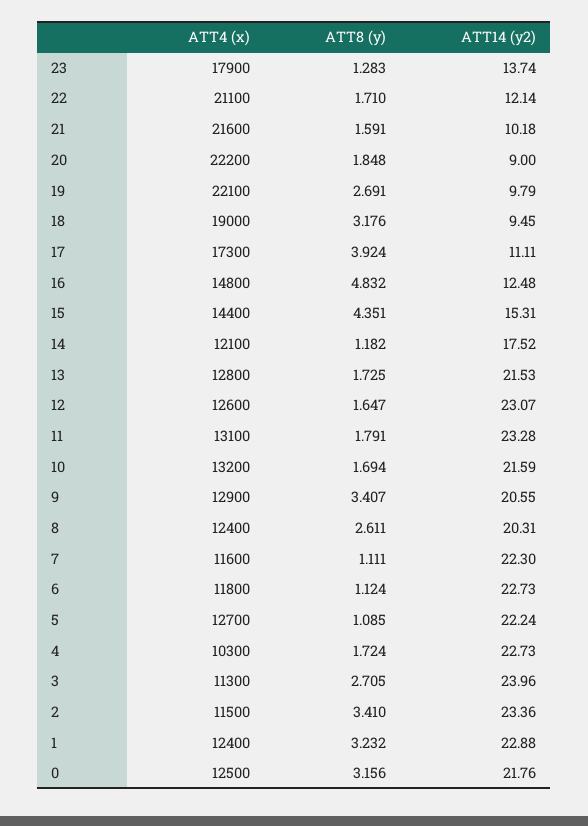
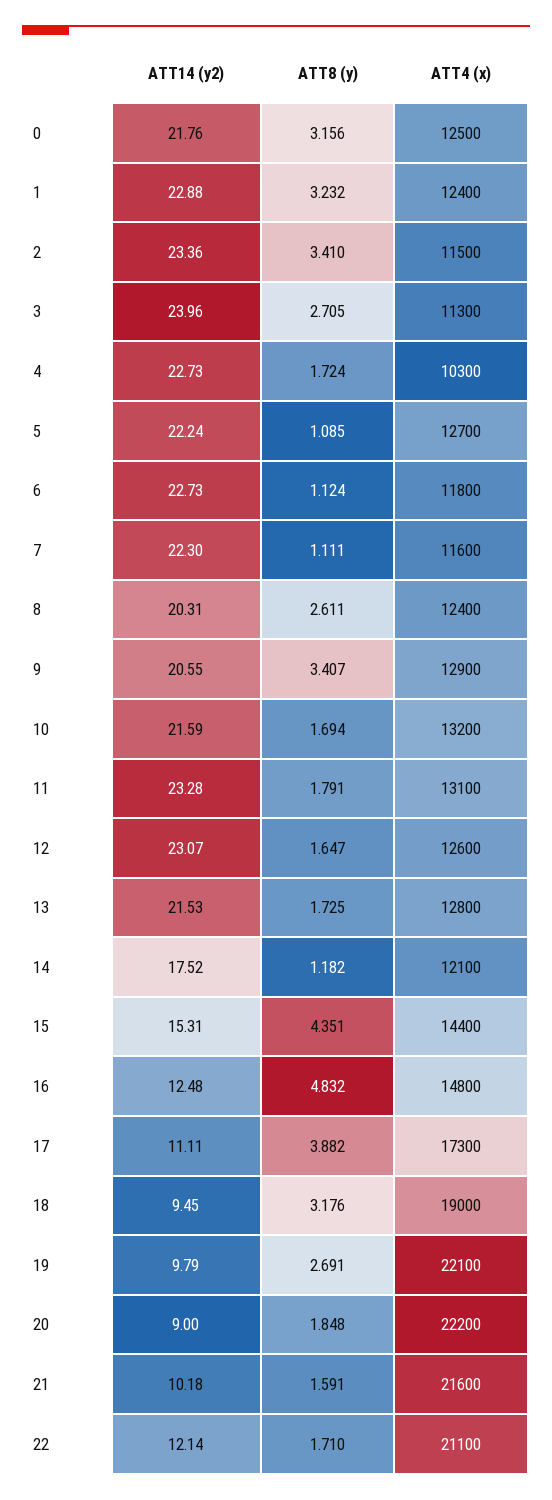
ATT4 (x), 23: 17900 -> none
ATT8 (y), 23: 1.283 -> none
ATT14 (y2), 23: 13.74 -> none
ATT8 (y), 17: 3.924 -> 3.882

